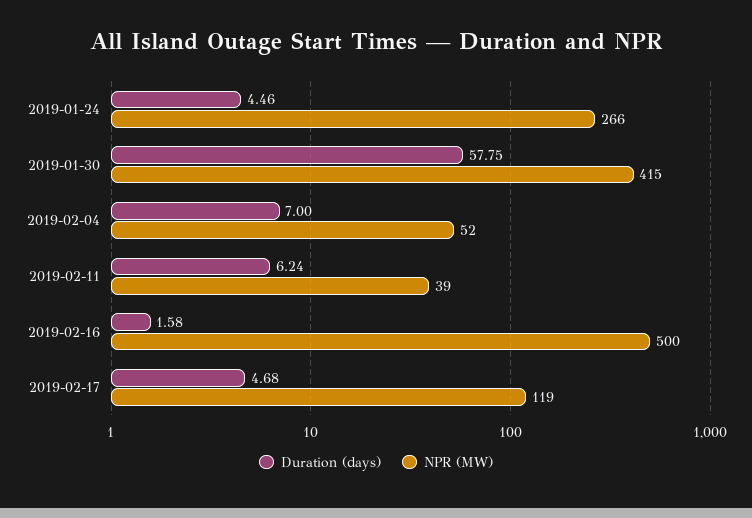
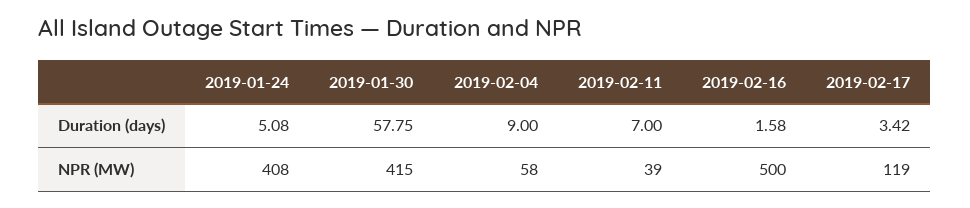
Duration (days), 2019-01-24: 4.46 -> 5.08
NPR (MW), 2019-01-24: 266 -> 408
Duration (days), 2019-02-04: 7 -> 9
NPR (MW), 2019-02-04: 52 -> 58
Duration (days), 2019-02-11: 6.24 -> 7
Duration (days), 2019-02-17: 4.68 -> 3.42

